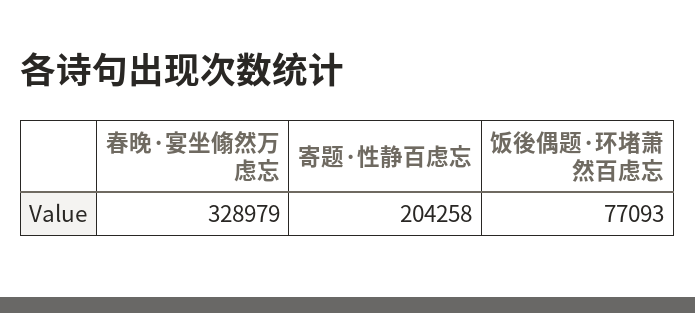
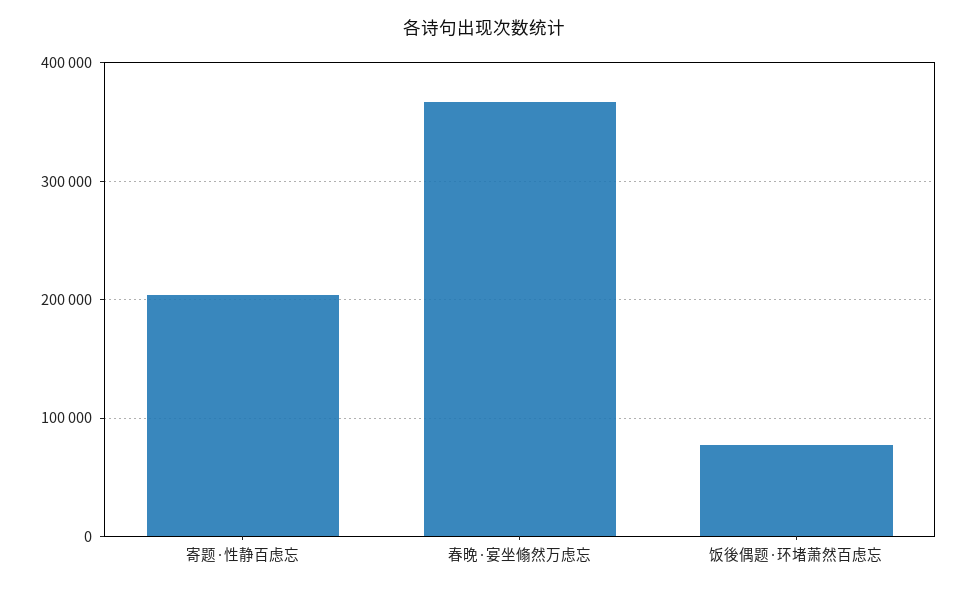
春晚·宴坐翛然万虑忘: 328979 -> 370000

